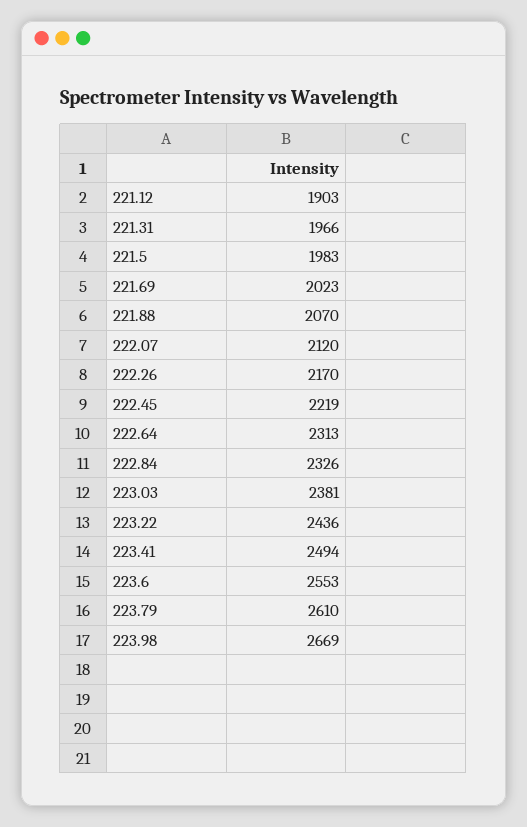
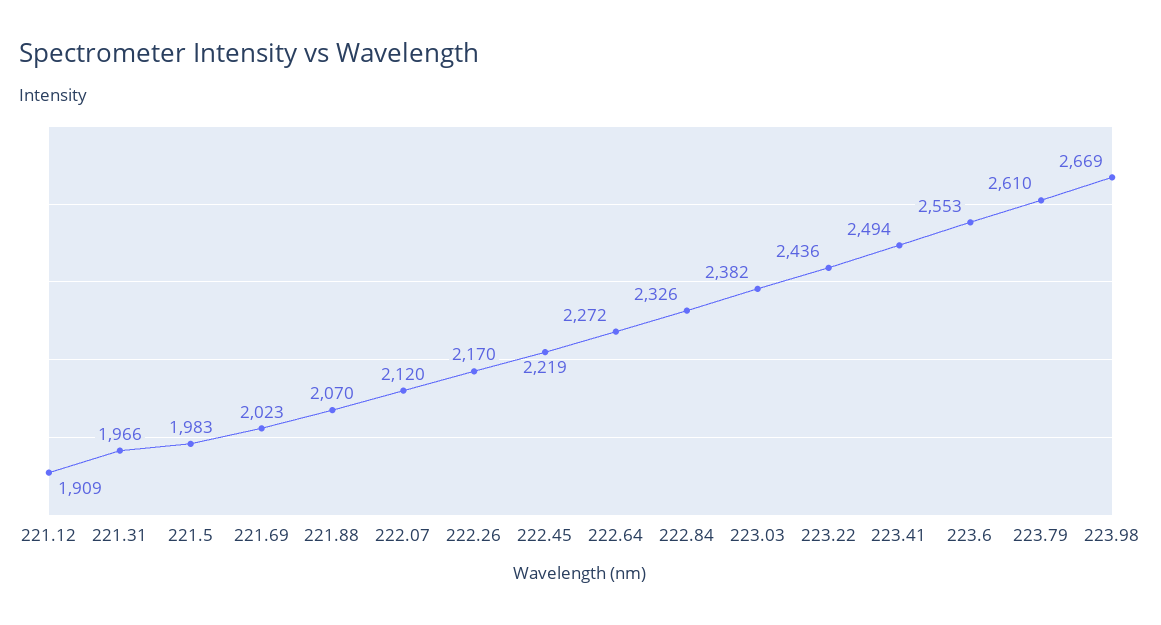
221.12: 1903 -> 1909
222.64: 2313 -> 2272
223.03: 2381 -> 2382

